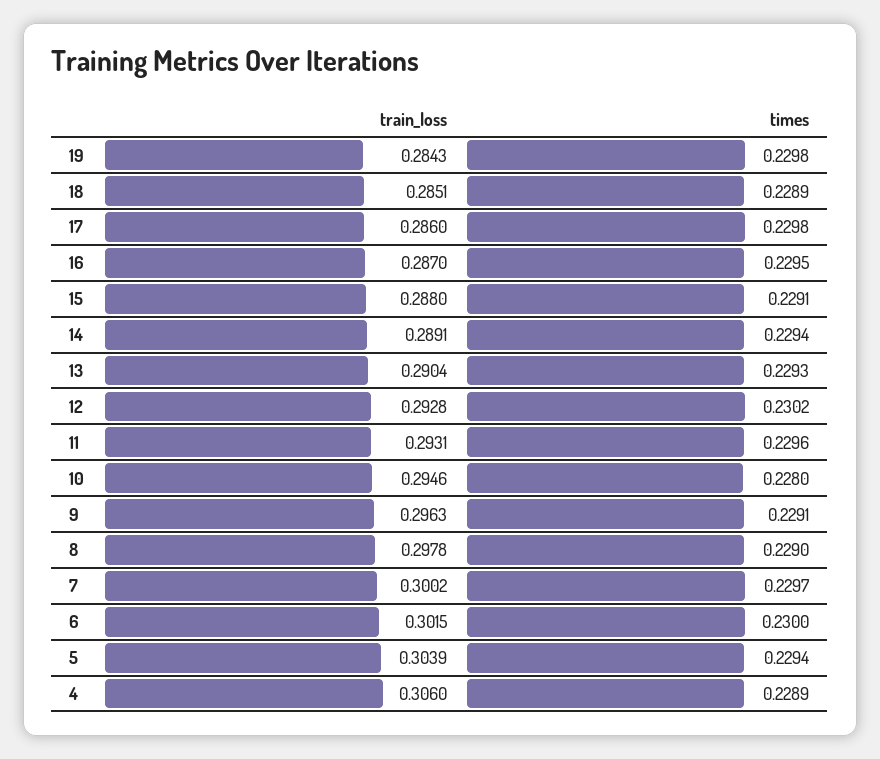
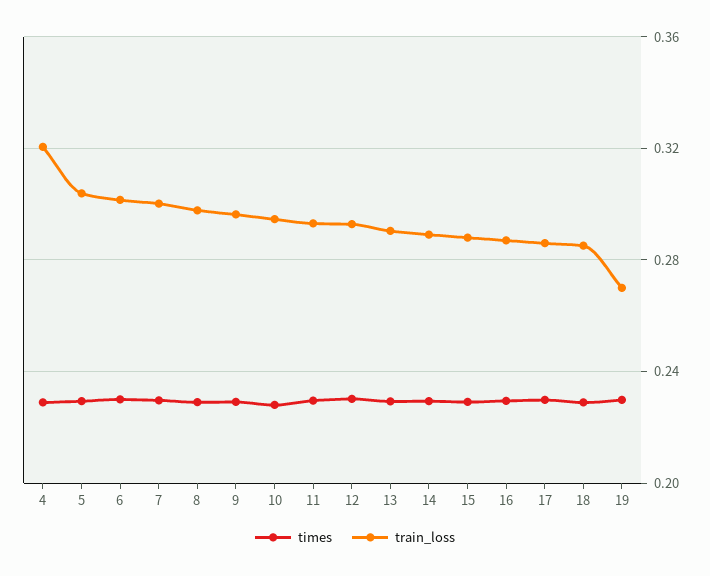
train_loss, 19: 0.2843 -> 0.27
train_loss, 4: 0.306 -> 0.32

